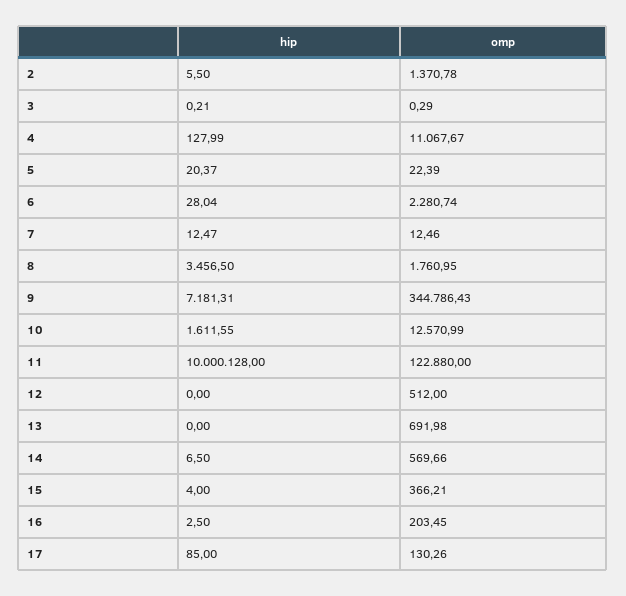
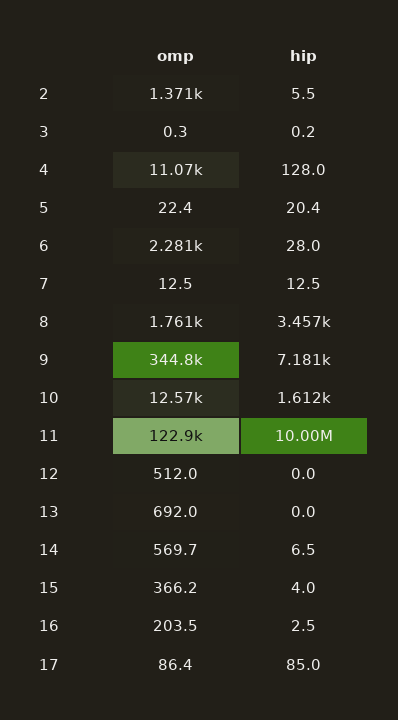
omp, 17: 130.26 -> 86.4

